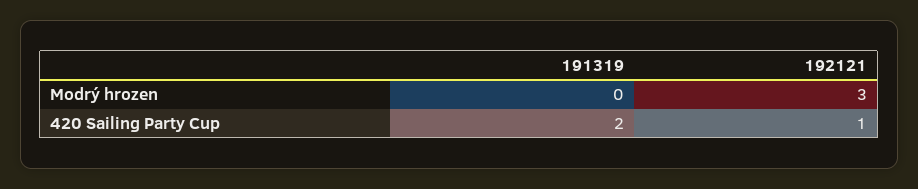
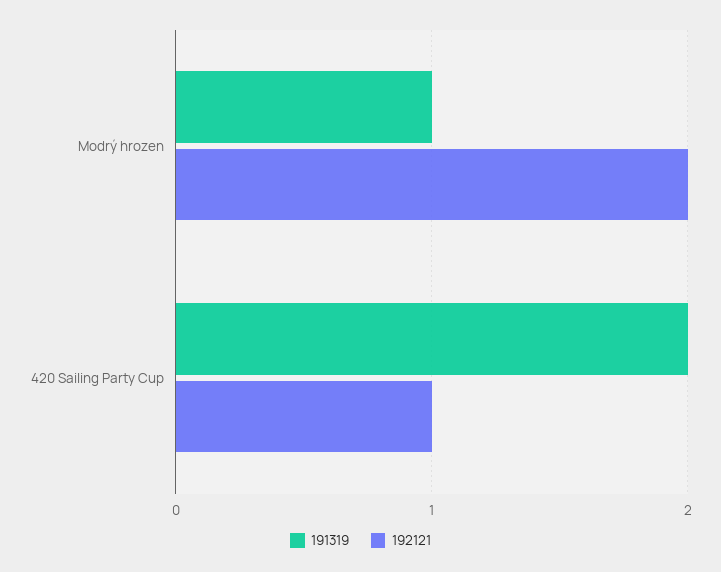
191319, Modrý hrozen: 0 -> 1
192121, Modrý hrozen: 3 -> 2

